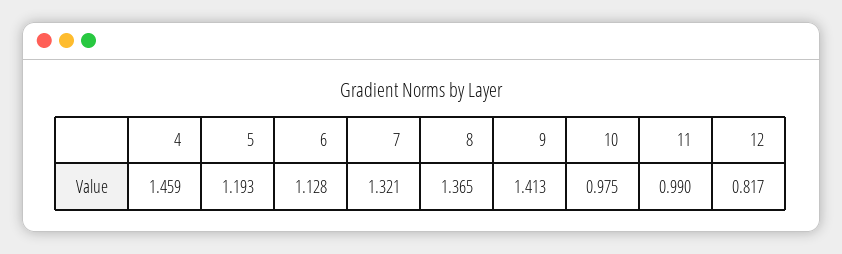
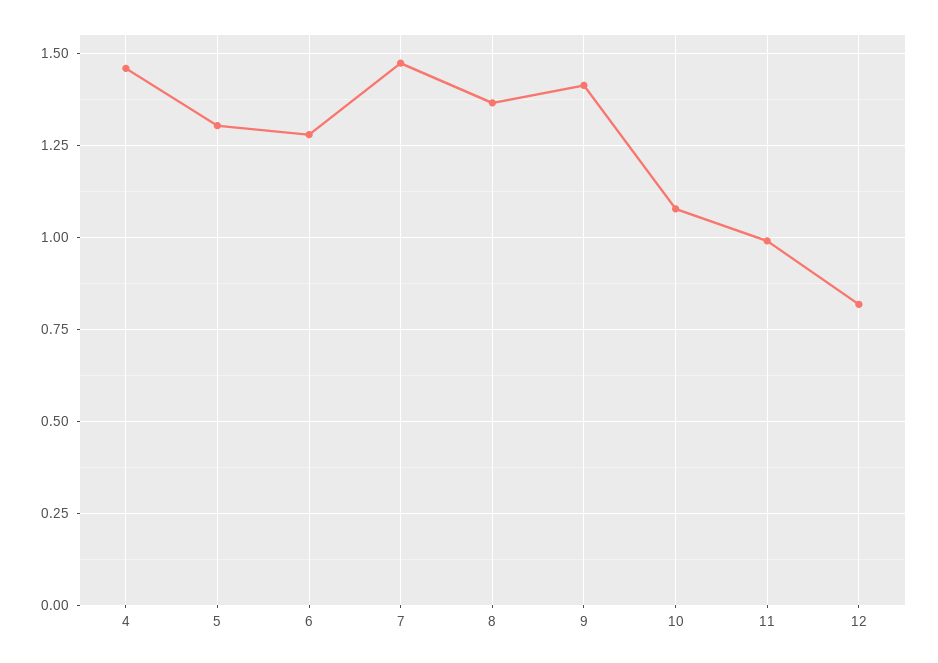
5: 1.193 -> 1.3
6: 1.128 -> 1.275
7: 1.321 -> 1.475
10: 0.975 -> 1.075

